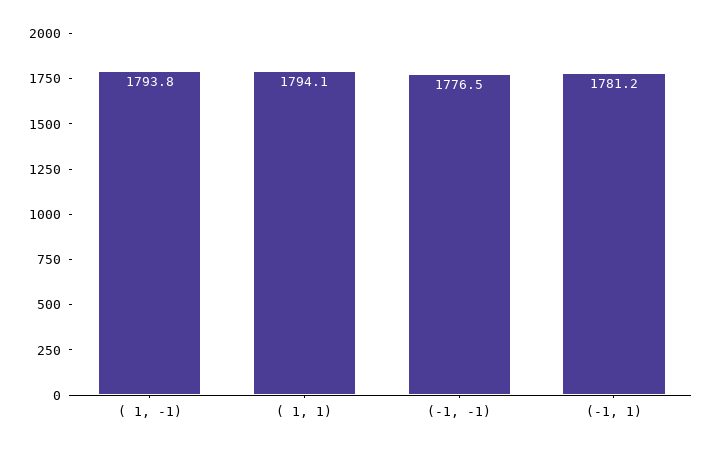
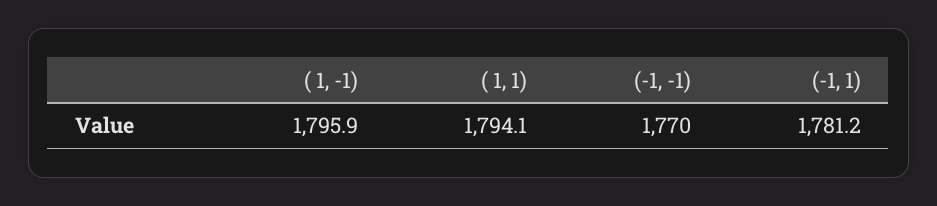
( 1, -1): 1793.8 -> 1795.9
(-1, -1): 1776.5 -> 1770

